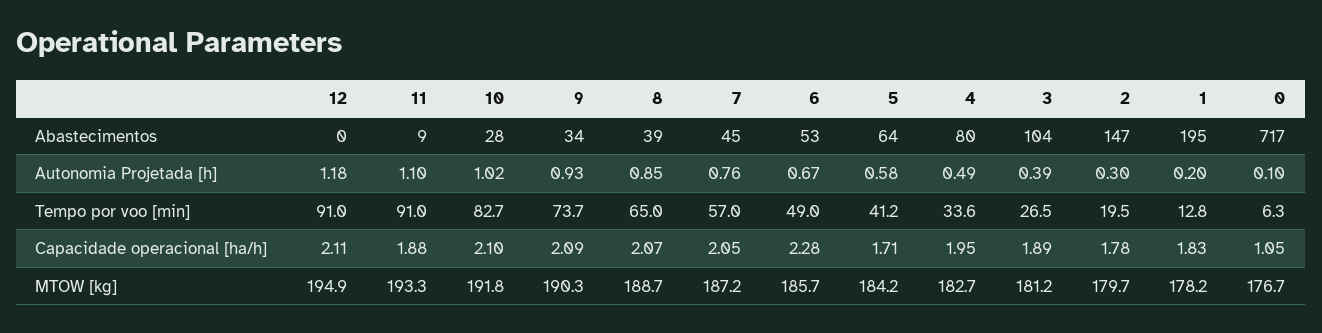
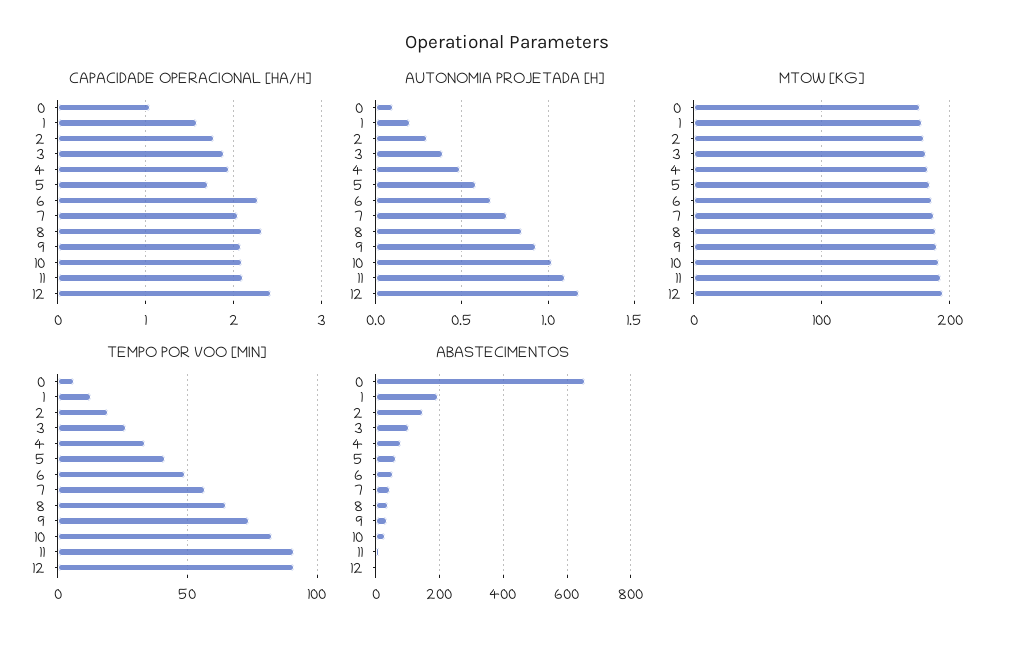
Abastecimentos, 0: 717 -> 660
Capacidade operacional [ha/h], 12: 2.11 -> 2.4
Capacidade operacional [ha/h], 11: 1.88 -> 2.1
Capacidade operacional [ha/h], 8: 2.07 -> 2.3
Capacidade operacional [ha/h], 1: 1.83 -> 1.6

